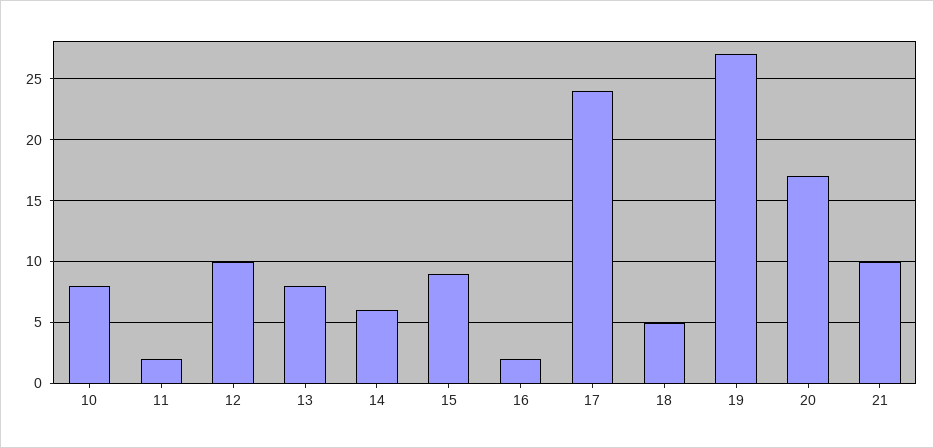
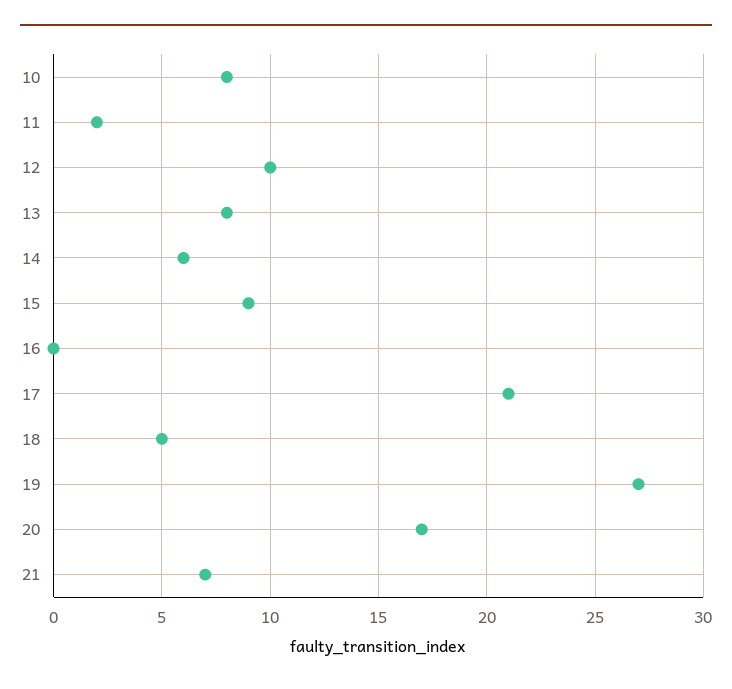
16: 2 -> 0
17: 24 -> 21
21: 10 -> 7

